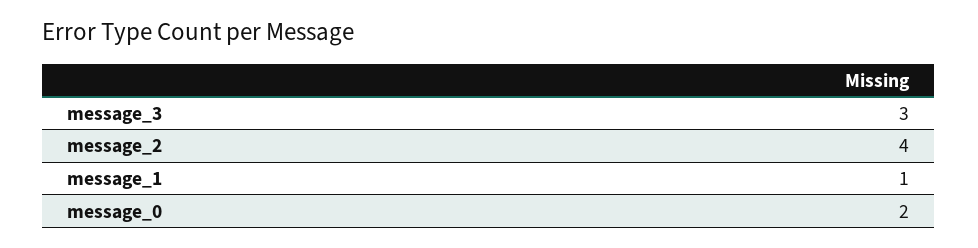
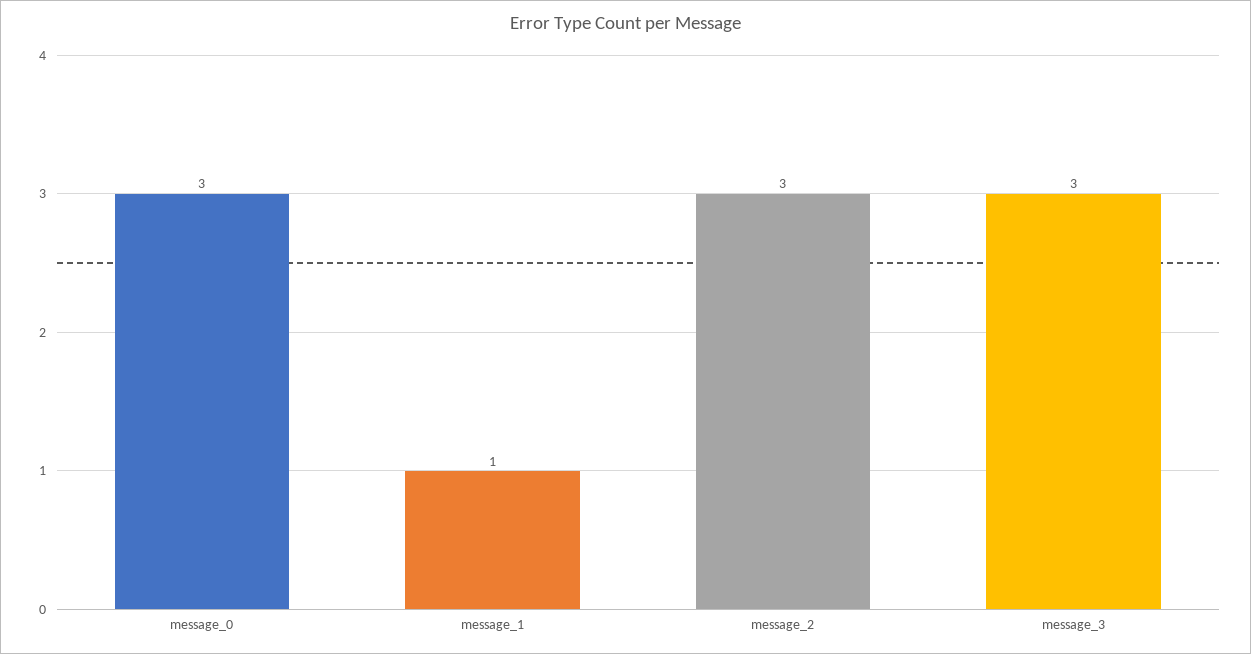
message_2: 4 -> 3
message_0: 2 -> 3

